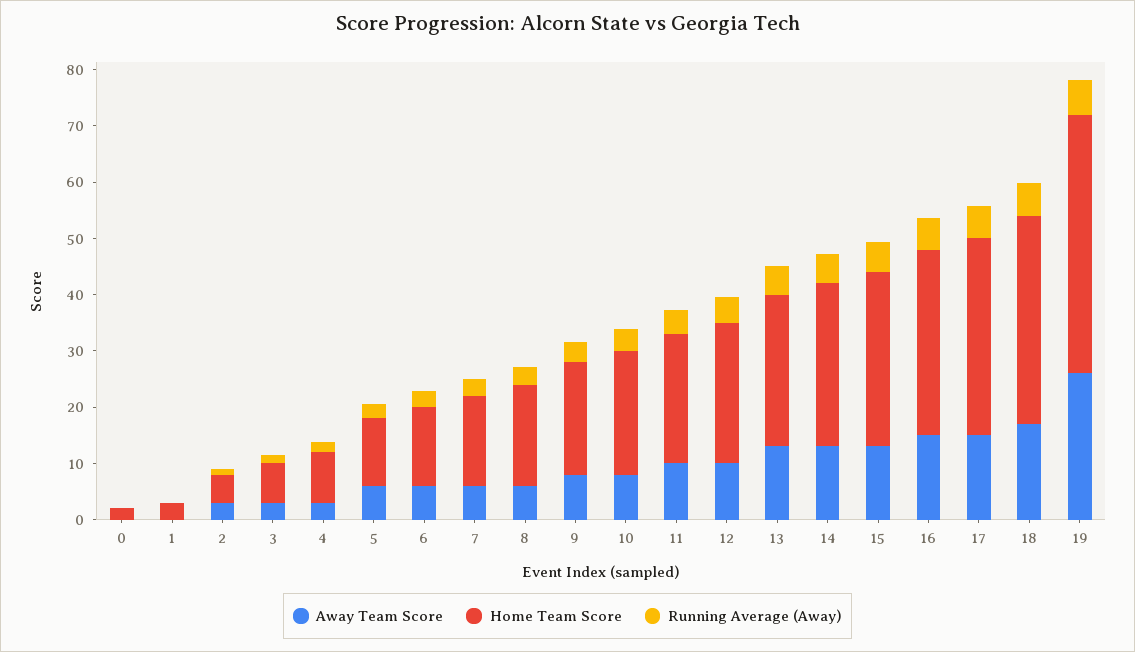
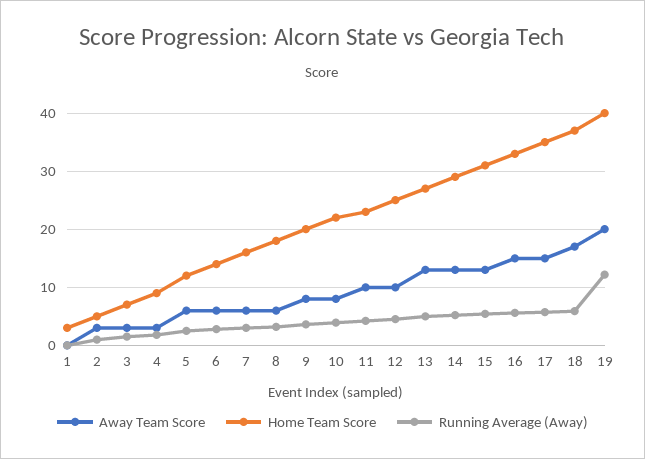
Away Team Score, 0: 0 -> none
Home Team Score, 0: 2 -> none
Running Average (Away), 0: 0 -> none
Away Team Score, 19: 26 -> 20
Home Team Score, 19: 46 -> 40
Running Average (Away), 19: 6 -> 12

